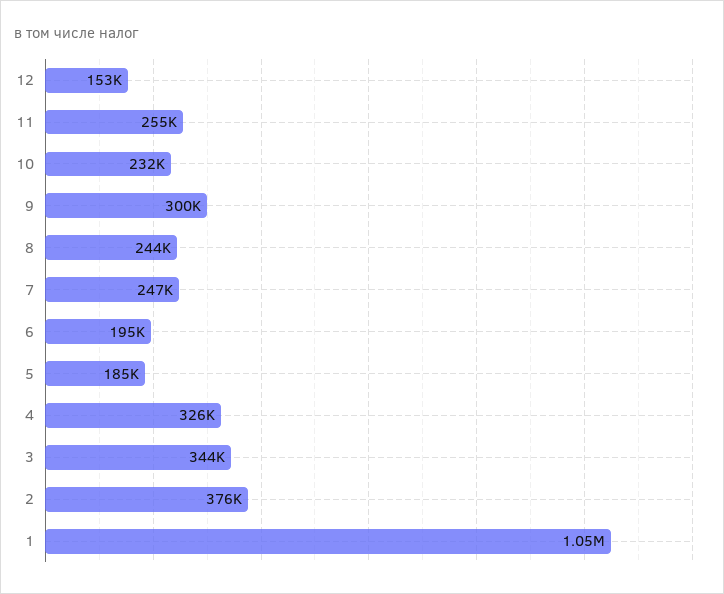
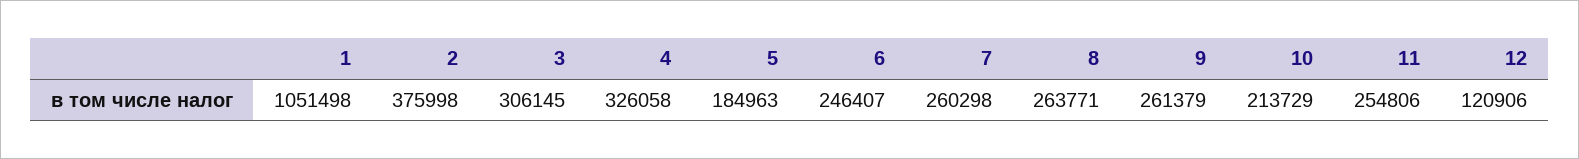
12: 153000 -> 120906
10: 232000 -> 213729
9: 300000 -> 261379
8: 244000 -> 263771
7: 247000 -> 260298
6: 195000 -> 246407
3: 344000 -> 306145

